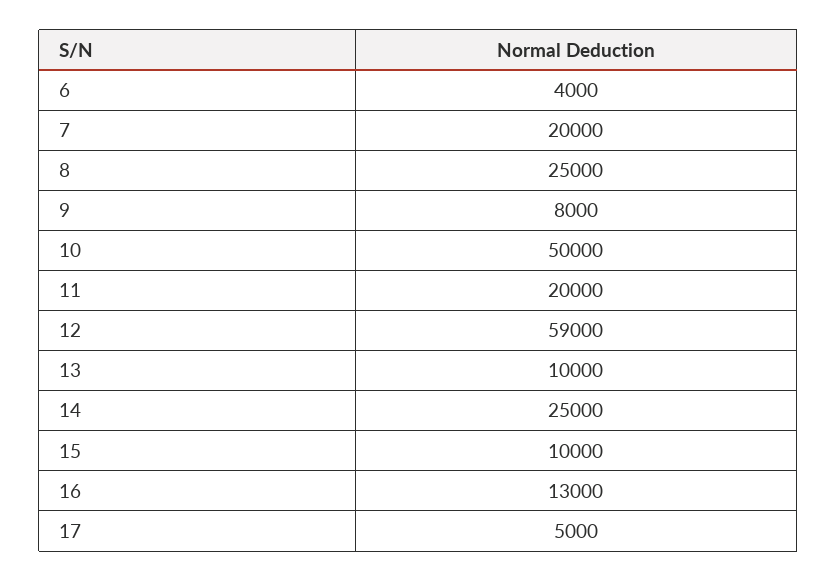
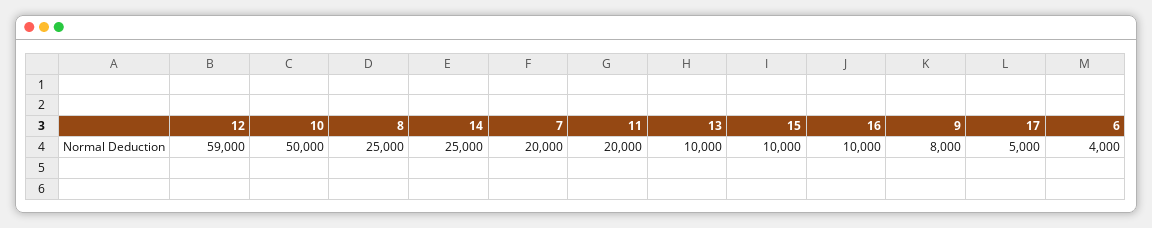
16: 13000 -> 10000

